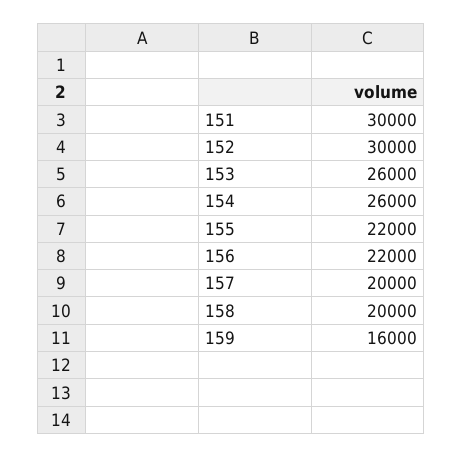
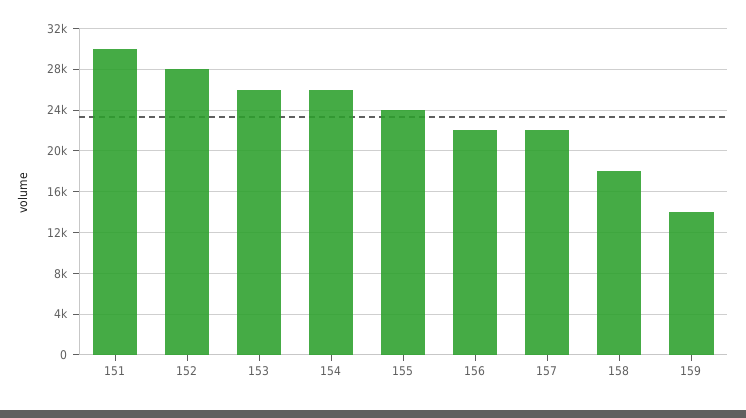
152: 30000 -> 28000
155: 22000 -> 24000
157: 20000 -> 22000
158: 20000 -> 18000
159: 16000 -> 14000

